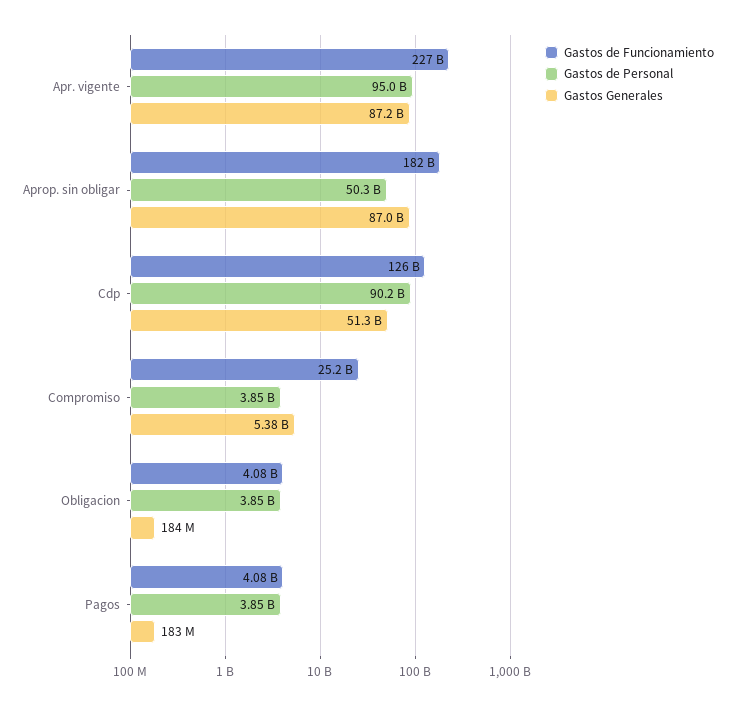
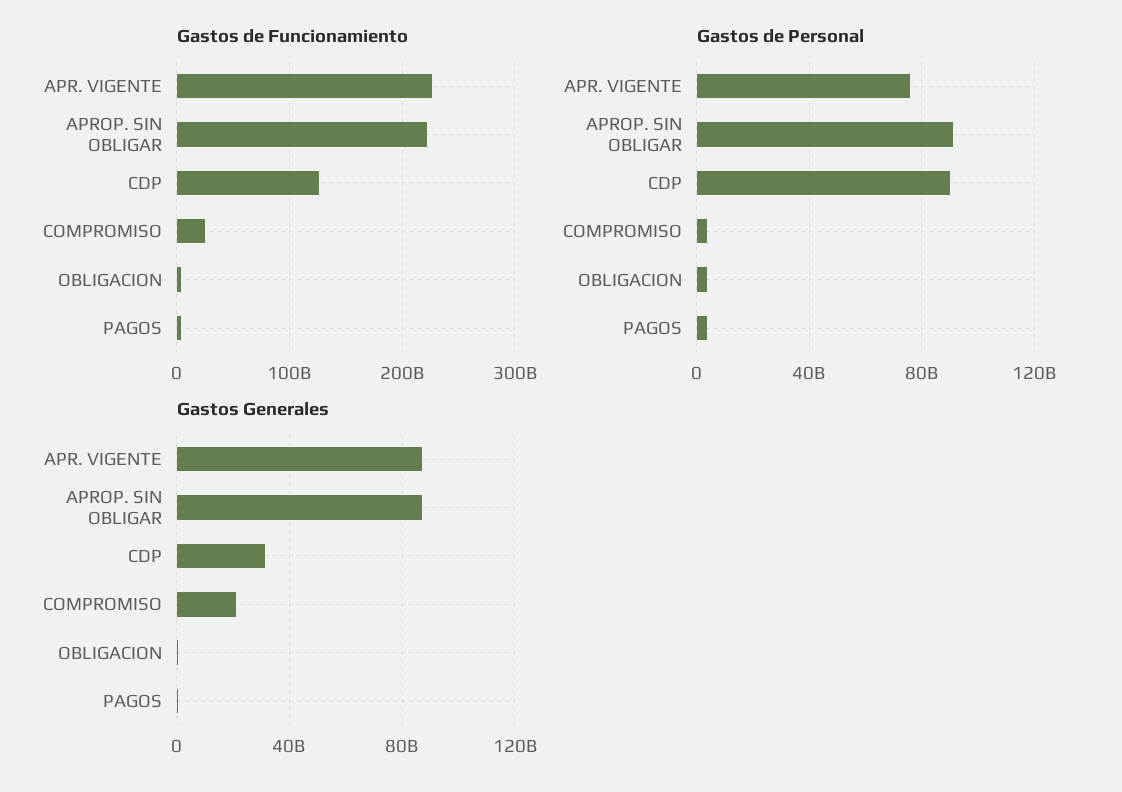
Gastos de Personal, Apr. vigente: 95000000000 -> 75000000000
Gastos de Funcionamiento, Aprop. sin obligar: 182000000000 -> 220000000000
Gastos de Personal, Aprop. sin obligar: 50300000000 -> 90000000000
Gastos Generales, Cdp: 51300000000 -> 30000000000
Gastos Generales, Compromiso: 5380000000 -> 20000000000

